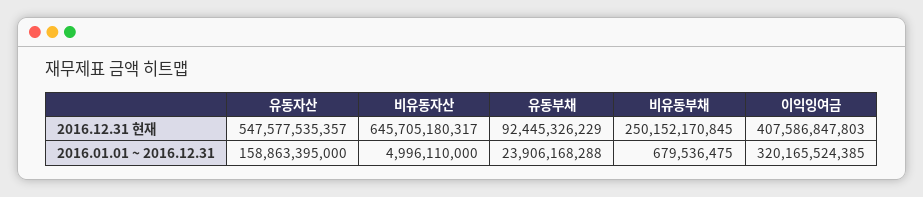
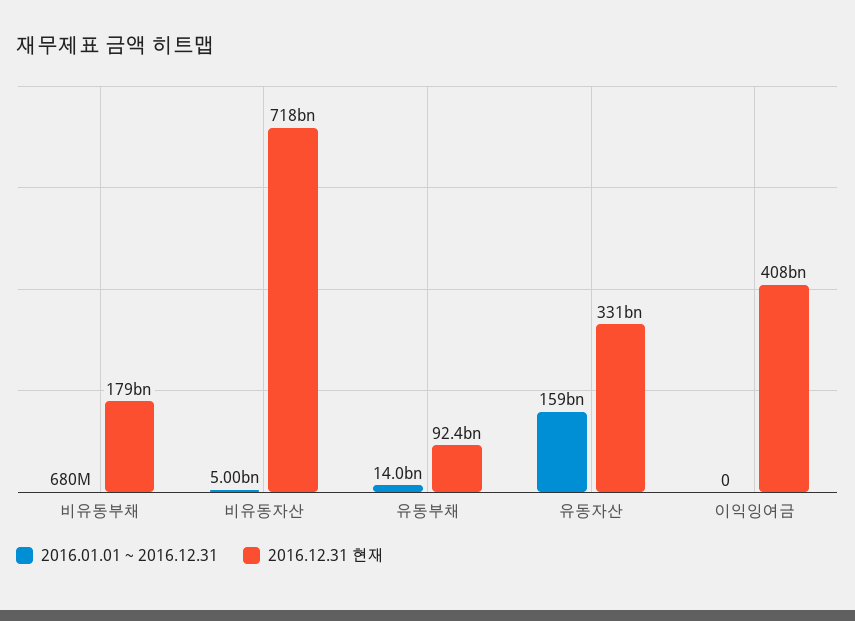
2016.12.31 현재, 유동자산: 547577535357 -> 331000000000
2016.12.31 현재, 비유동자산: 645705180317 -> 718000000000
2016.12.31 현재, 비유동부채: 250152170845 -> 179000000000
2016.01.01 ~ 2016.12.31, 유동부채: 23906168288 -> 14000000000
2016.01.01 ~ 2016.12.31, 이익잉여금: 320165524385 -> 0

